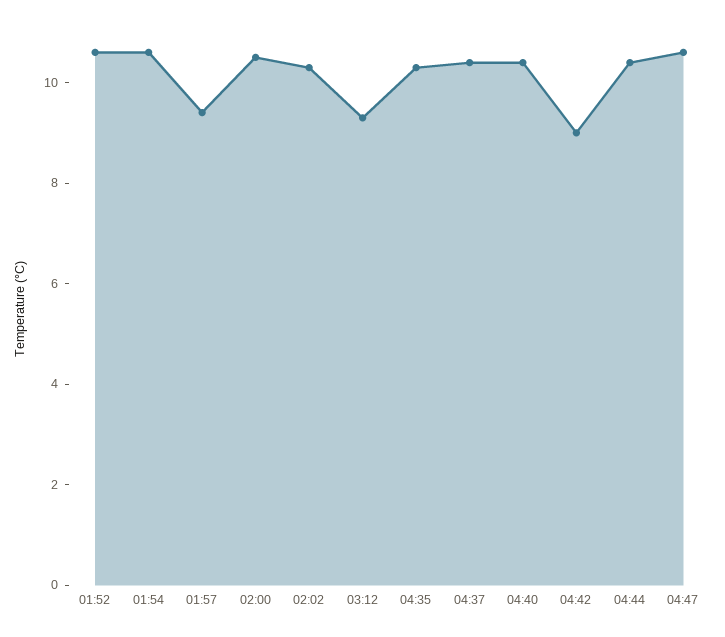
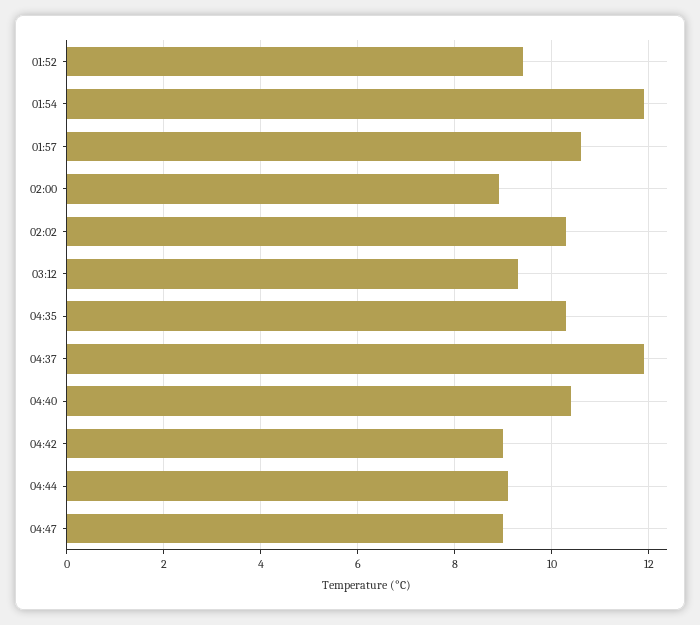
01:52: 10.5 -> 9.5
01:54: 10.5 -> 12
01:57: 9.5 -> 10.5
02:00: 10.5 -> 9
04:37: 10.5 -> 12
04:44: 10.5 -> 9
04:47: 10.5 -> 9

